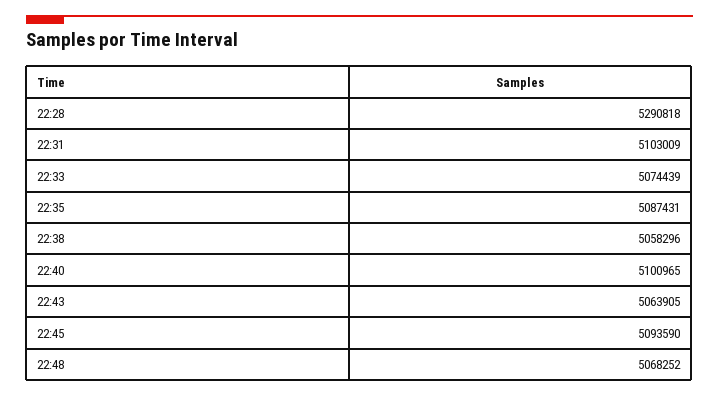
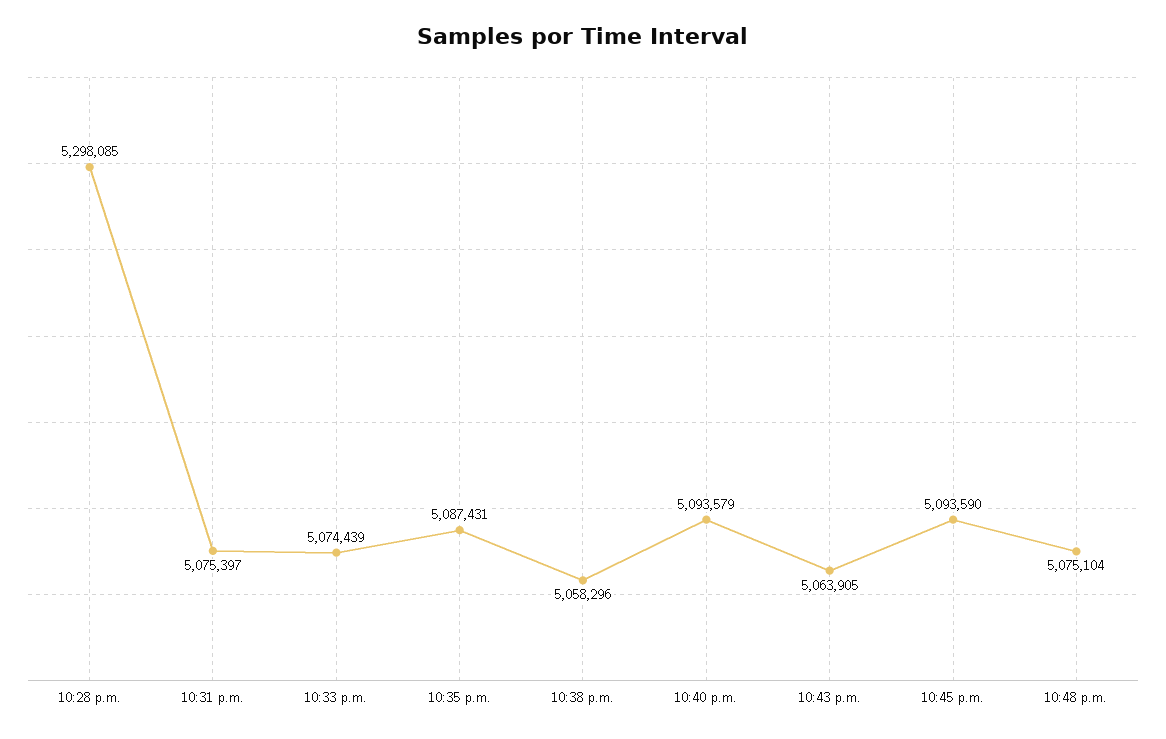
22:28: 5290818 -> 5298085
22:31: 5103009 -> 5075397
22:40: 5100965 -> 5093579
22:48: 5068252 -> 5075104

